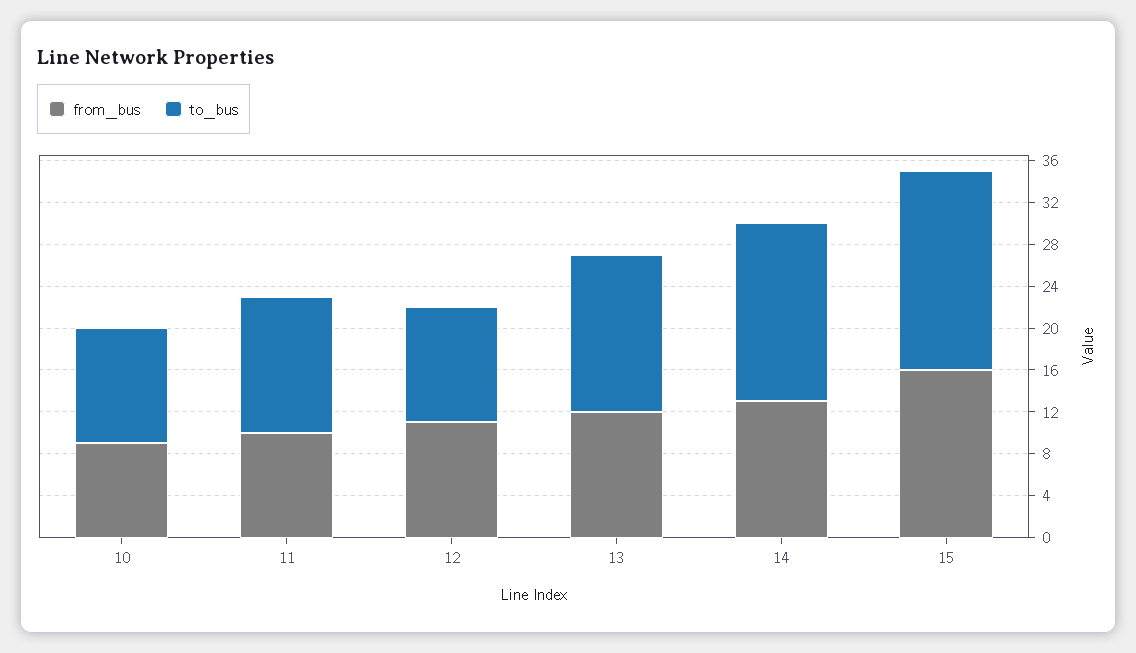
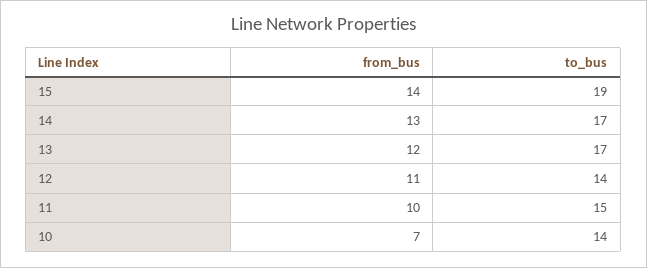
from_bus, 10: 9 -> 7
to_bus, 10: 11 -> 14
to_bus, 11: 13 -> 15
to_bus, 12: 11 -> 14
to_bus, 13: 15 -> 17
from_bus, 15: 16 -> 14

